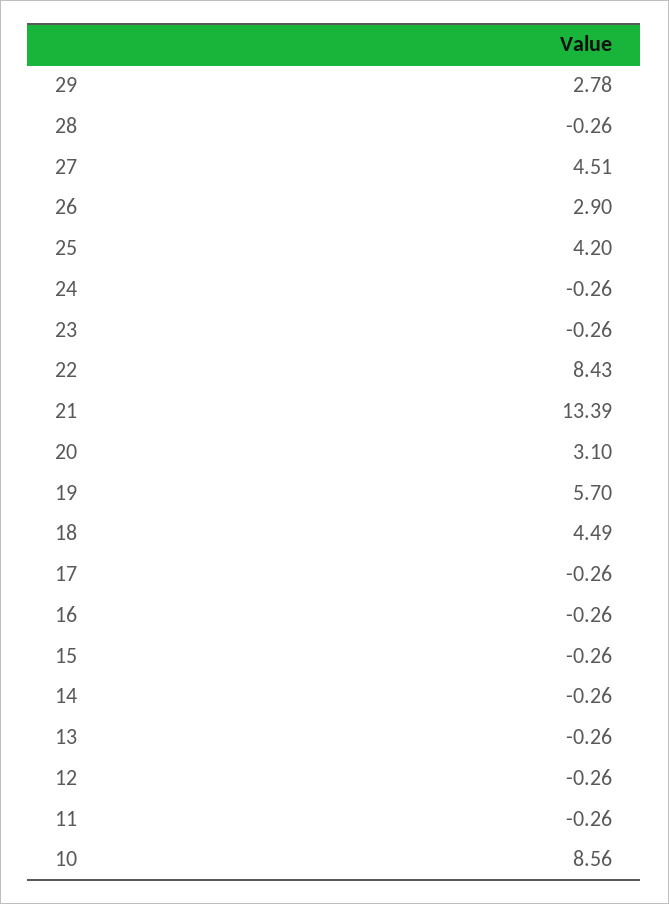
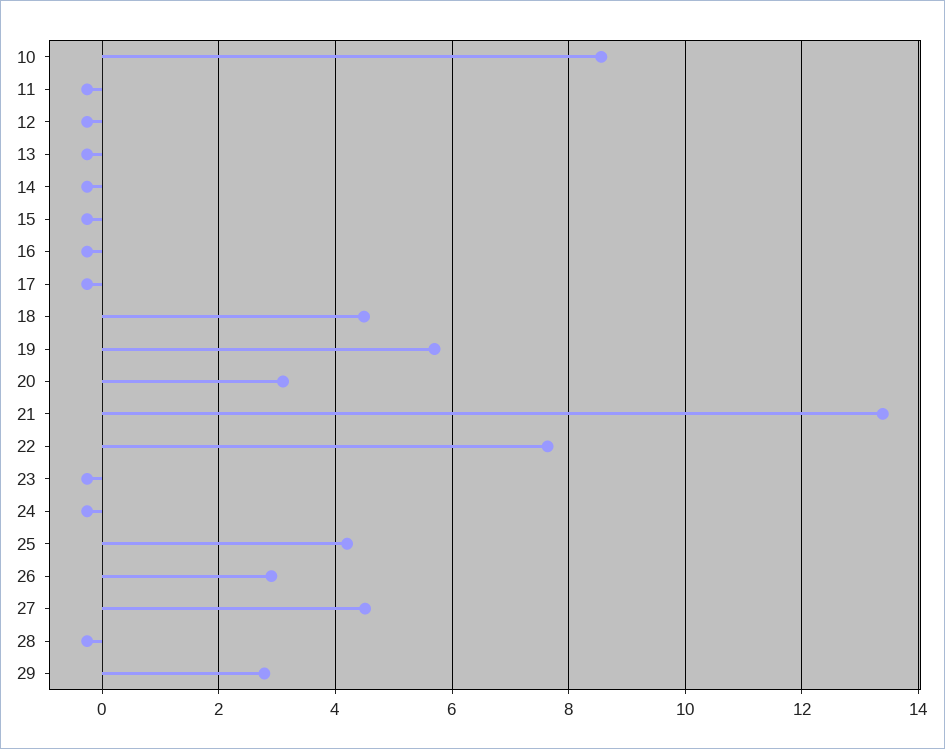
22: 8.43 -> 7.6

